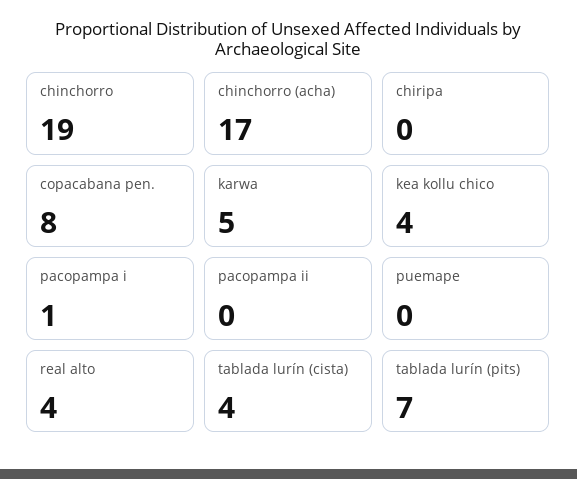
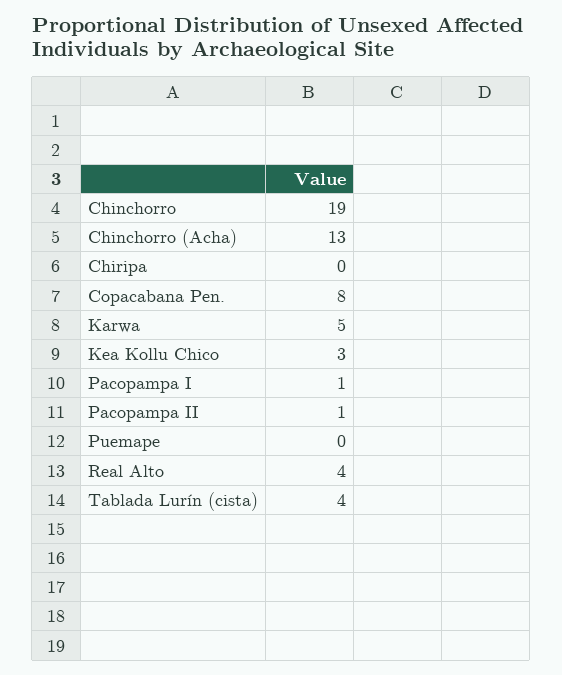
chinchorro (acha): 17 -> 13
kea kollu chico: 4 -> 3
pacopampa ii: 0 -> 1
tablada lurín (pits): 7 -> none

